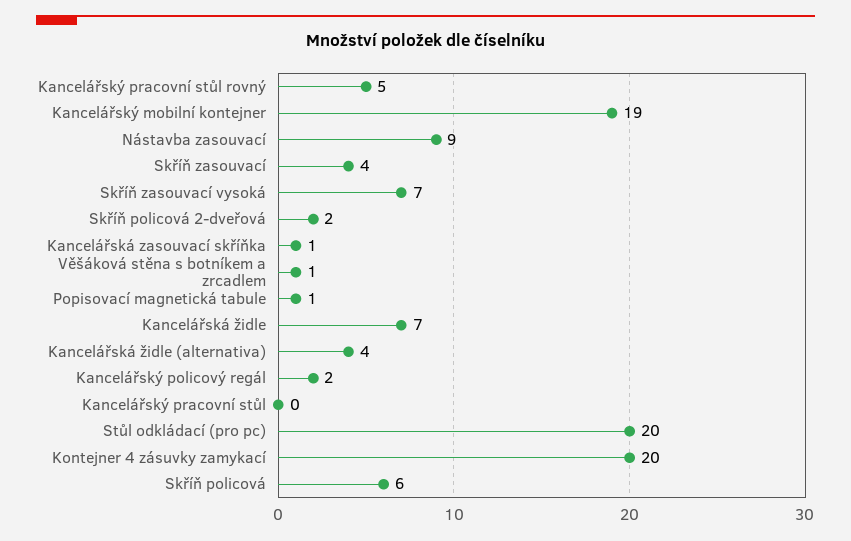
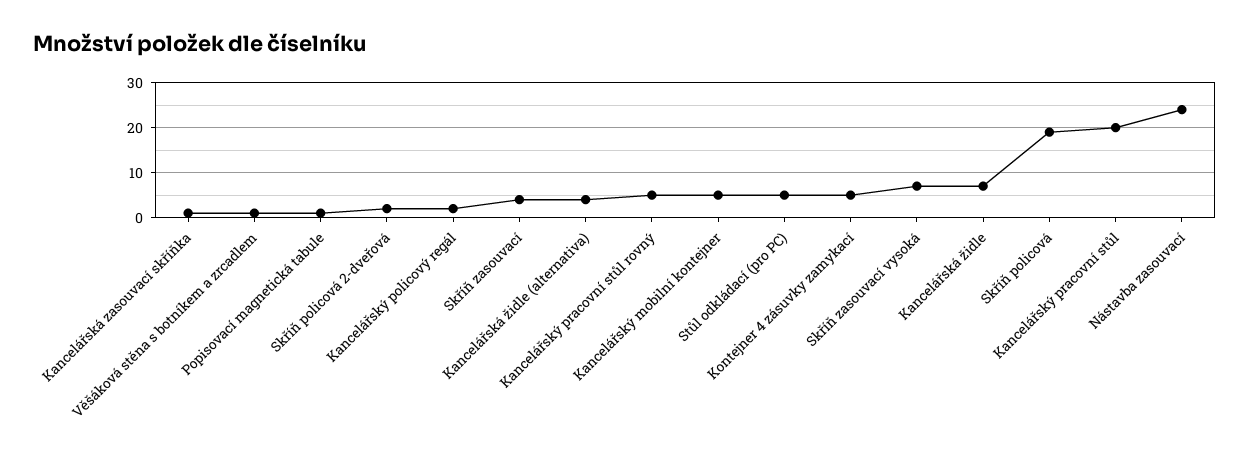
Kancelářský mobilní kontejner: 19 -> 5
Nástavba zasouvací: 9 -> 25
Kancelářský pracovní stůl: 0 -> 20
Stůl odkládací (pro pc): 20 -> 5
Kontejner 4 zásuvky zamykací: 20 -> 5
Skříň policová: 6 -> 20

